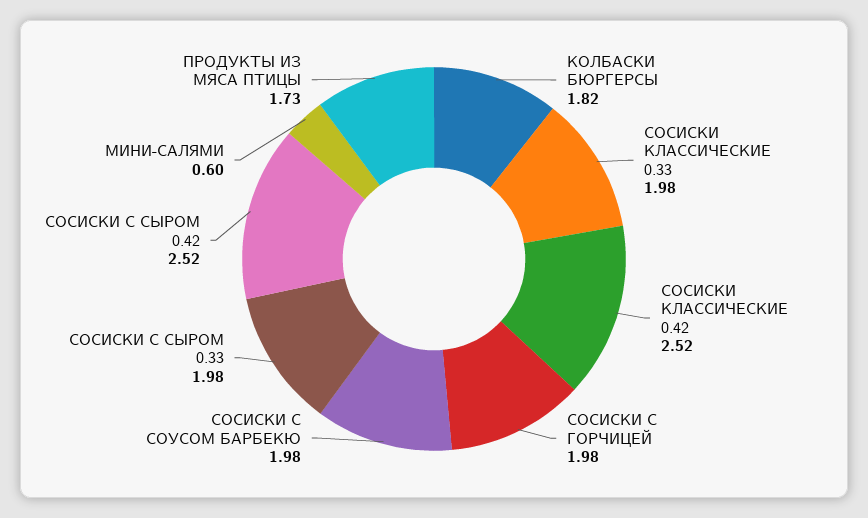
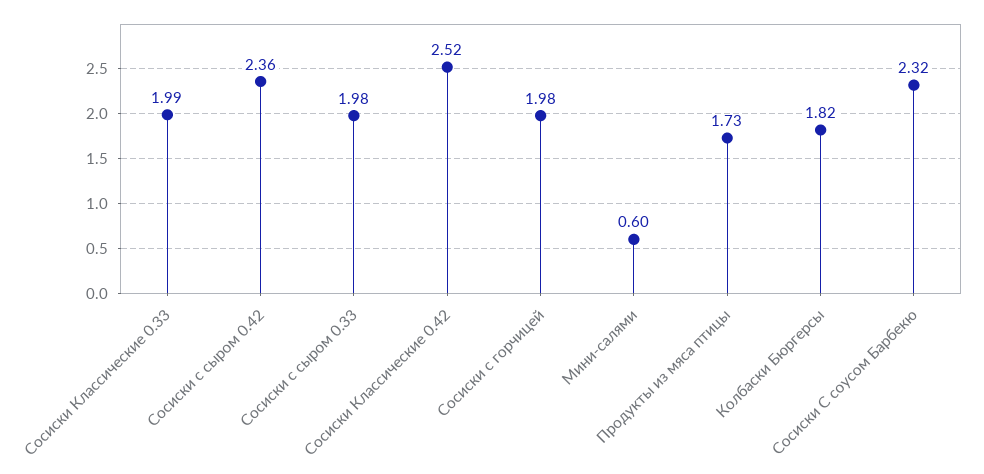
СОСИСКИ КЛАССИЧЕСКИЕ 0.33: 1.98 -> 1.99
СОСИСКИ С СОУСОМ БАРБЕКЮ: 1.98 -> 2.32
СОСИСКИ С СЫРОМ 0.42: 2.52 -> 2.36

